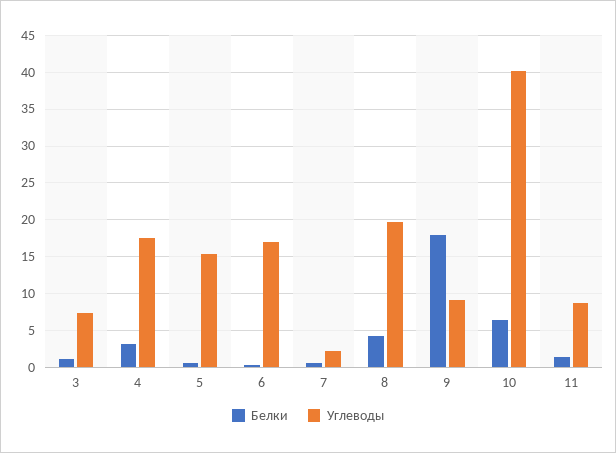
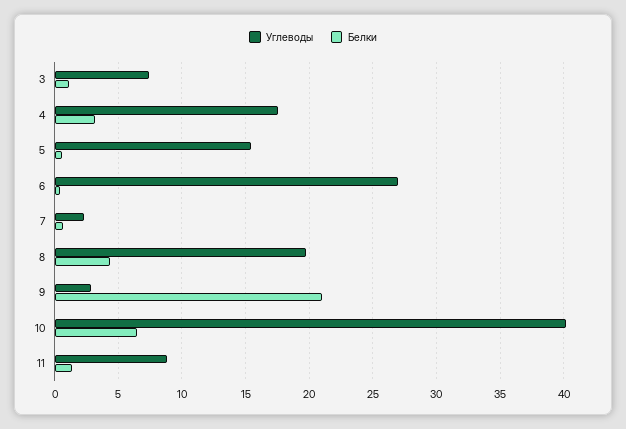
Углеводы, 6: 17 -> 27
Белки, 9: 18 -> 21
Углеводы, 9: 9 -> 3

